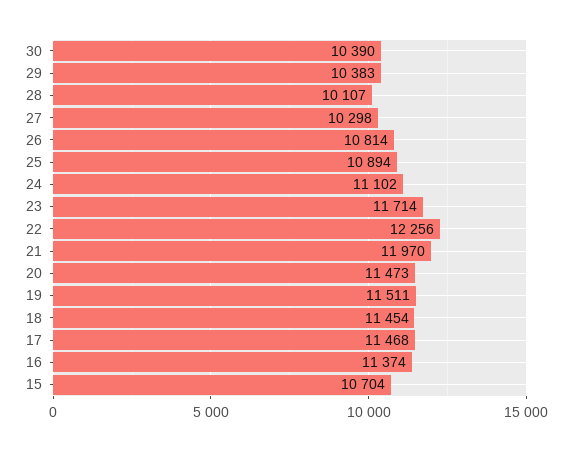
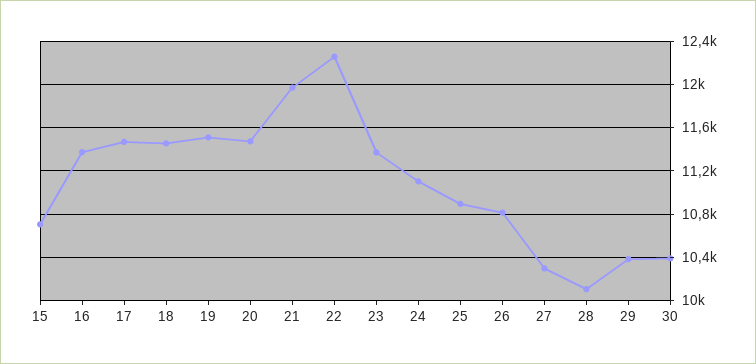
23: 11714 -> 11400

